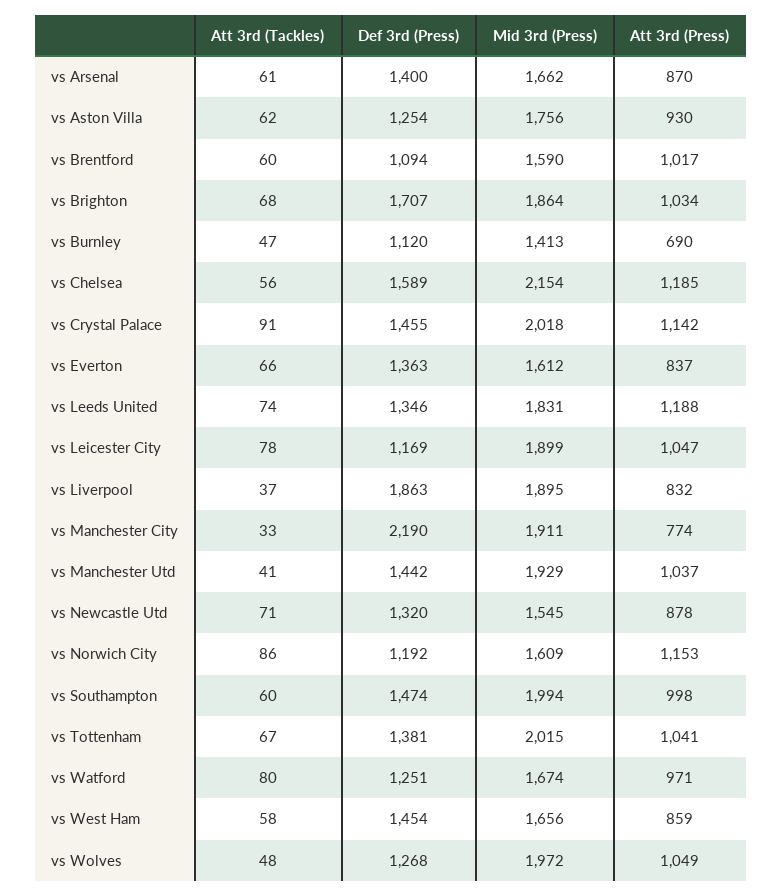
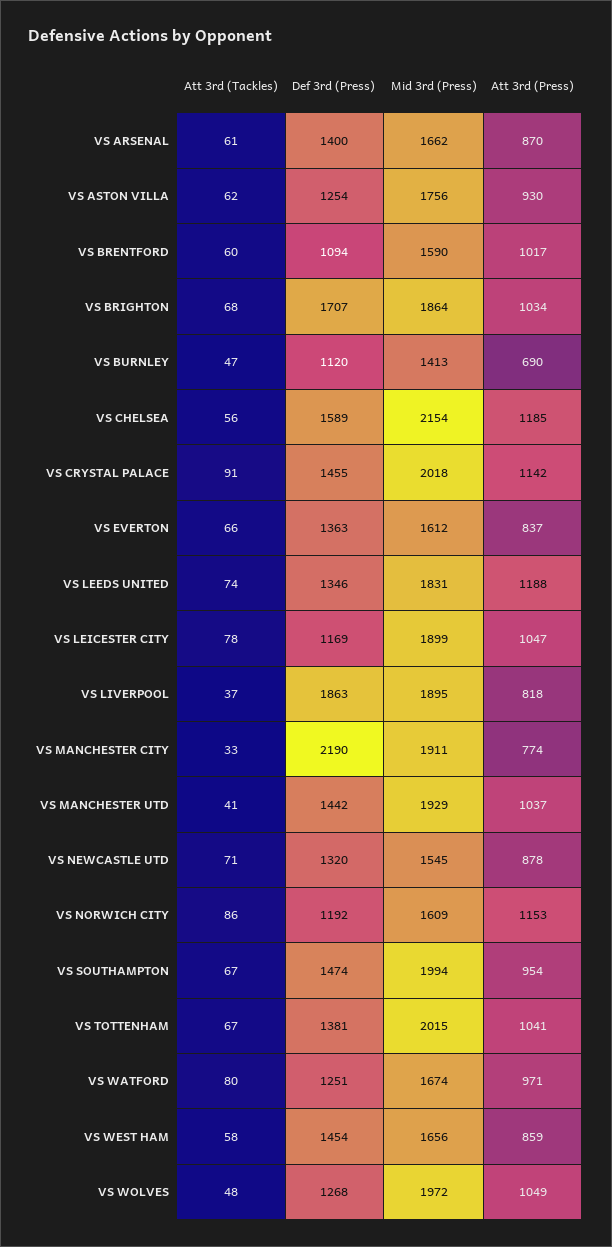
Att 3rd (Press), vs Liverpool: 832 -> 818
Att 3rd (Tackles), vs Southampton: 60 -> 67
Att 3rd (Press), vs Southampton: 998 -> 954

